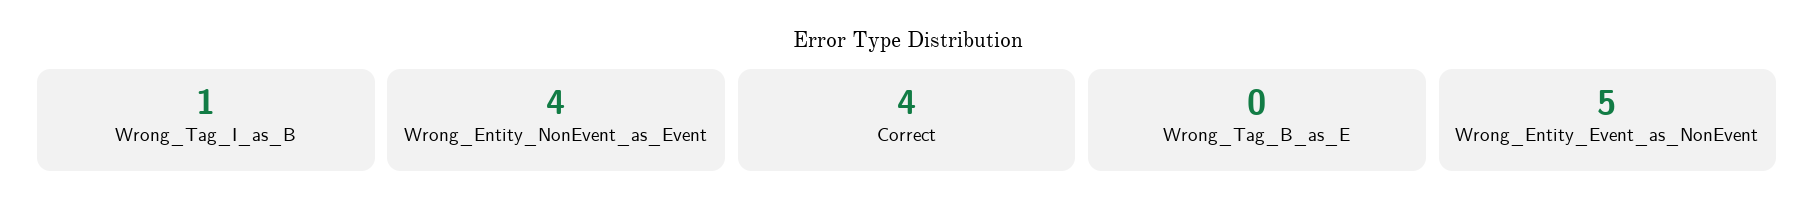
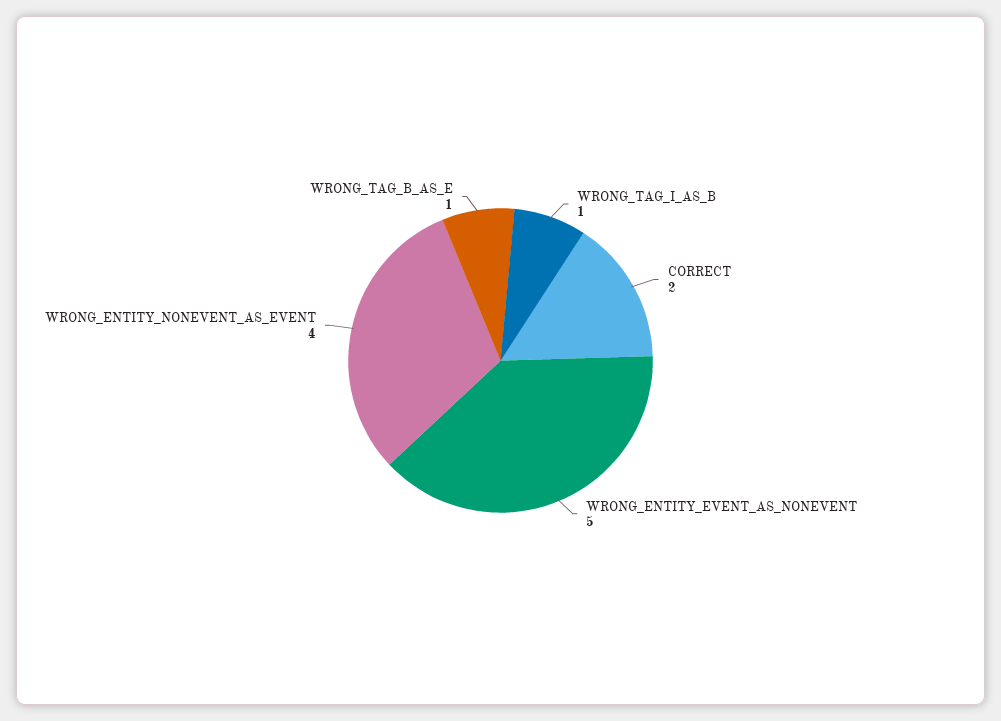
Correct: 4 -> 2
Wrong_Tag_B_as_E: 0 -> 1

